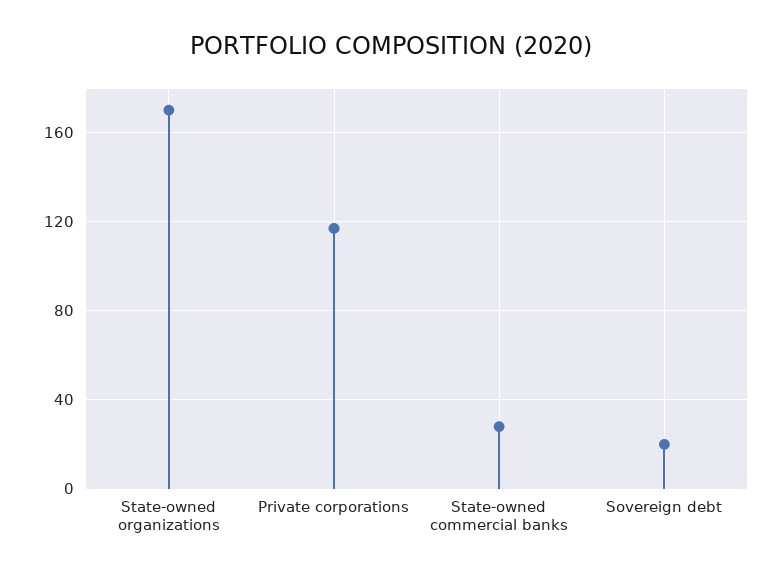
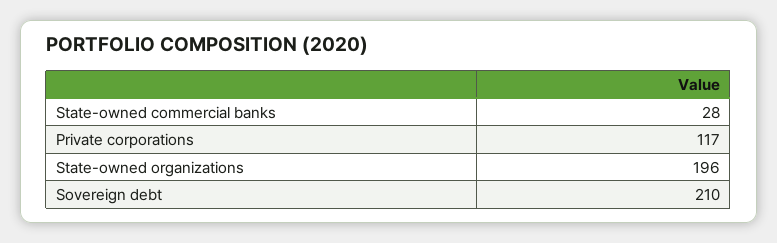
State-owned organizations: 170 -> 196
Sovereign debt: 20 -> 210

